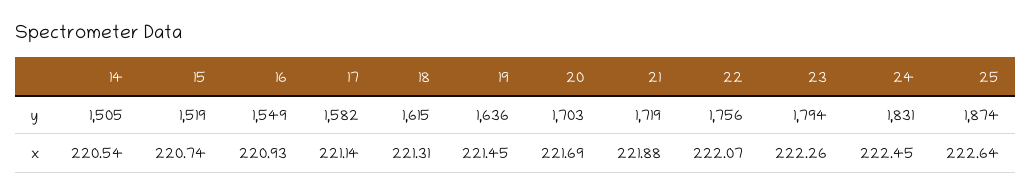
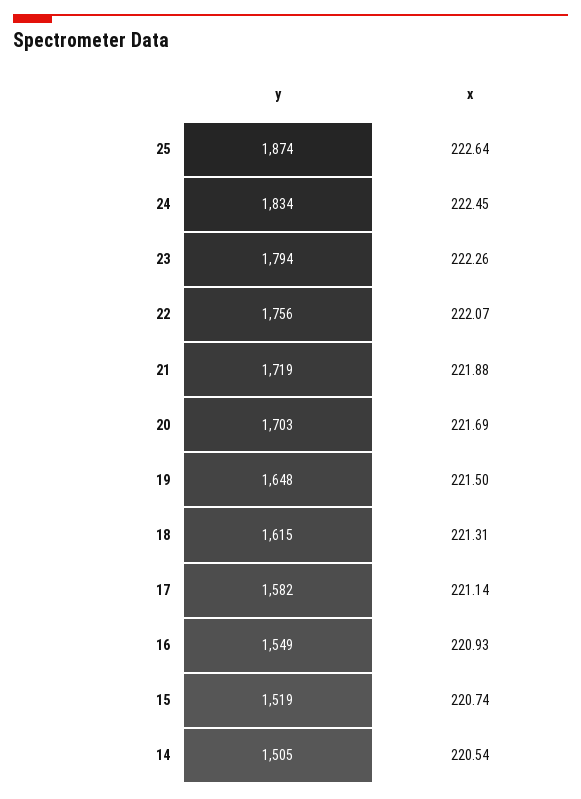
19, y: 1636 -> 1648
24, y: 1831 -> 1834
19, x: 221.45 -> 221.5

